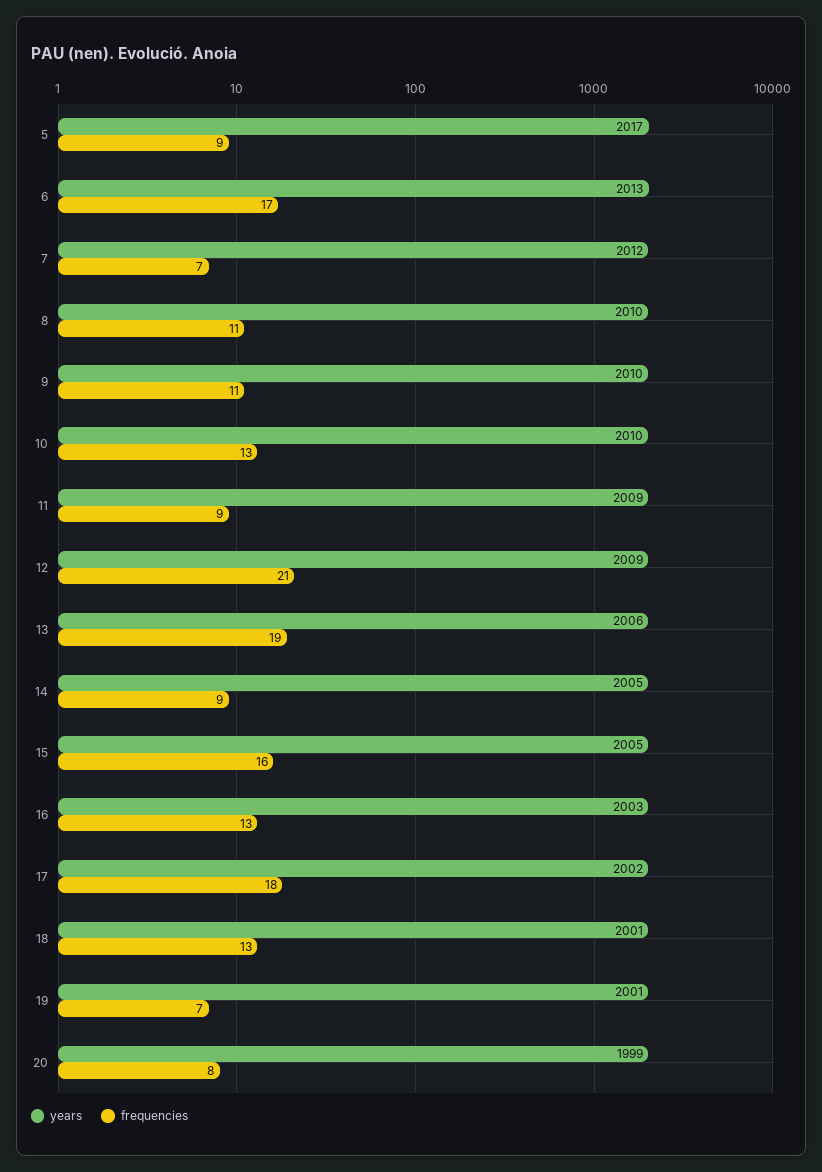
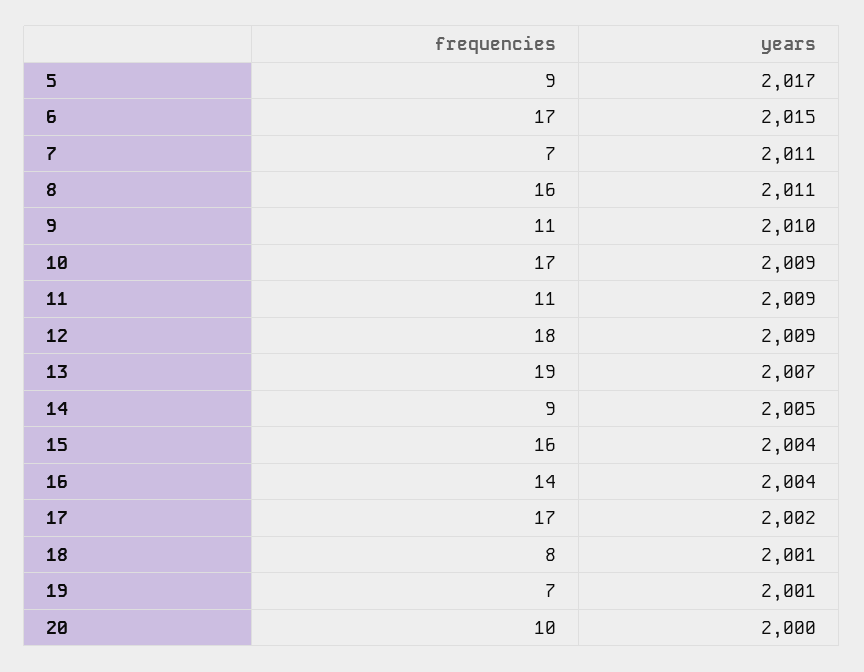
years, 6: 2013 -> 2015
years, 7: 2012 -> 2011
years, 8: 2010 -> 2011
frequencies, 8: 11 -> 16
years, 10: 2010 -> 2009
frequencies, 10: 13 -> 17
frequencies, 11: 9 -> 11
frequencies, 12: 21 -> 18
years, 13: 2006 -> 2007
years, 15: 2005 -> 2004
years, 16: 2003 -> 2004
frequencies, 16: 13 -> 14
frequencies, 17: 18 -> 17
frequencies, 18: 13 -> 8
years, 20: 1999 -> 2000
frequencies, 20: 8 -> 10

